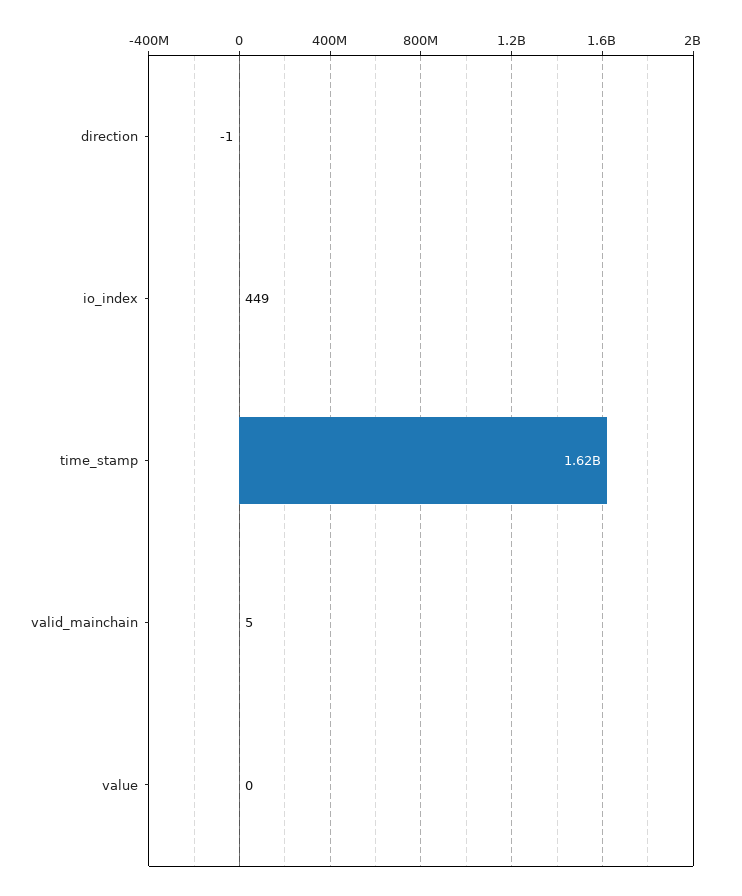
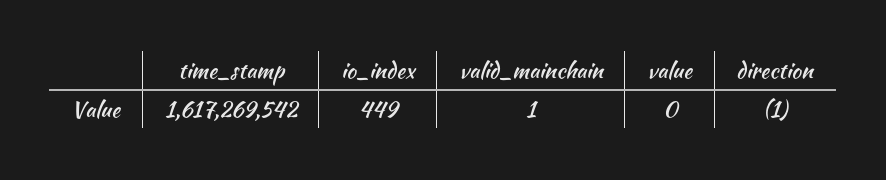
valid_mainchain: 5 -> 1

